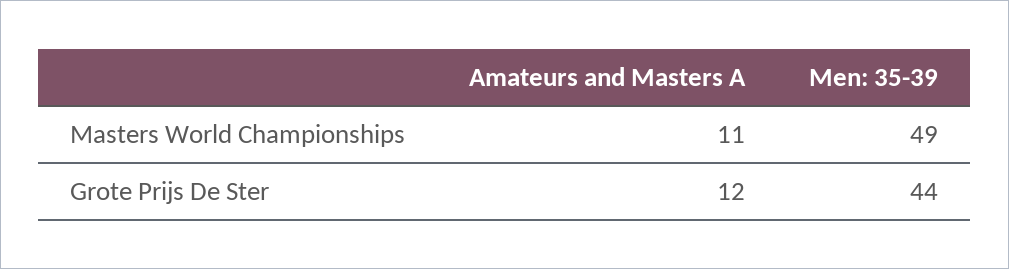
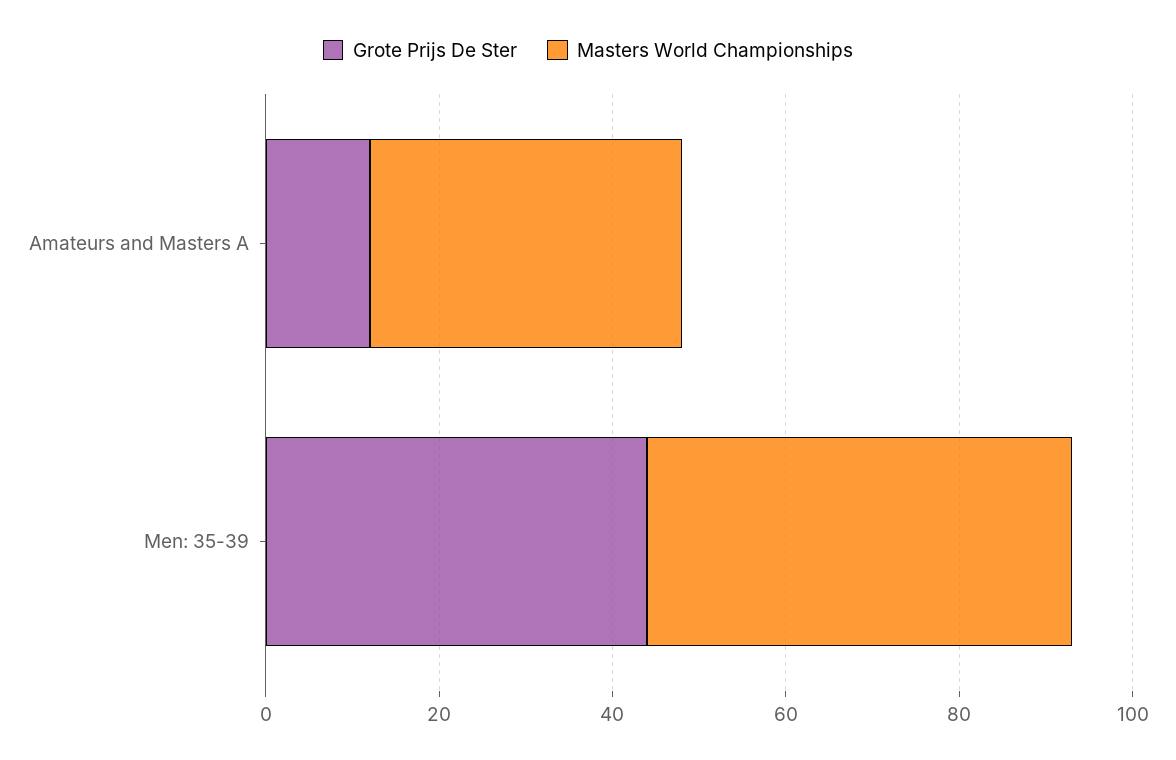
Masters World Championships, Amateurs and Masters A: 11 -> 35

